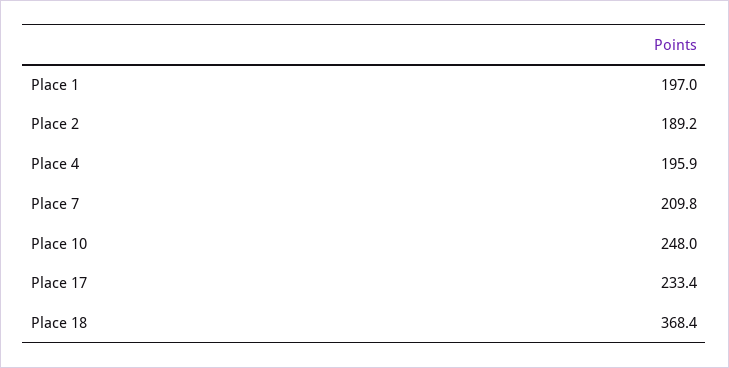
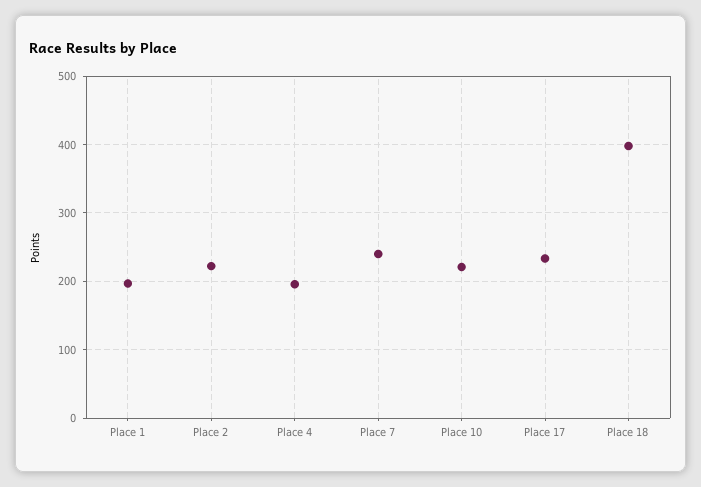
Place 2: 189.2 -> 220
Place 7: 209.8 -> 240
Place 10: 248 -> 220
Place 18: 368.4 -> 400

